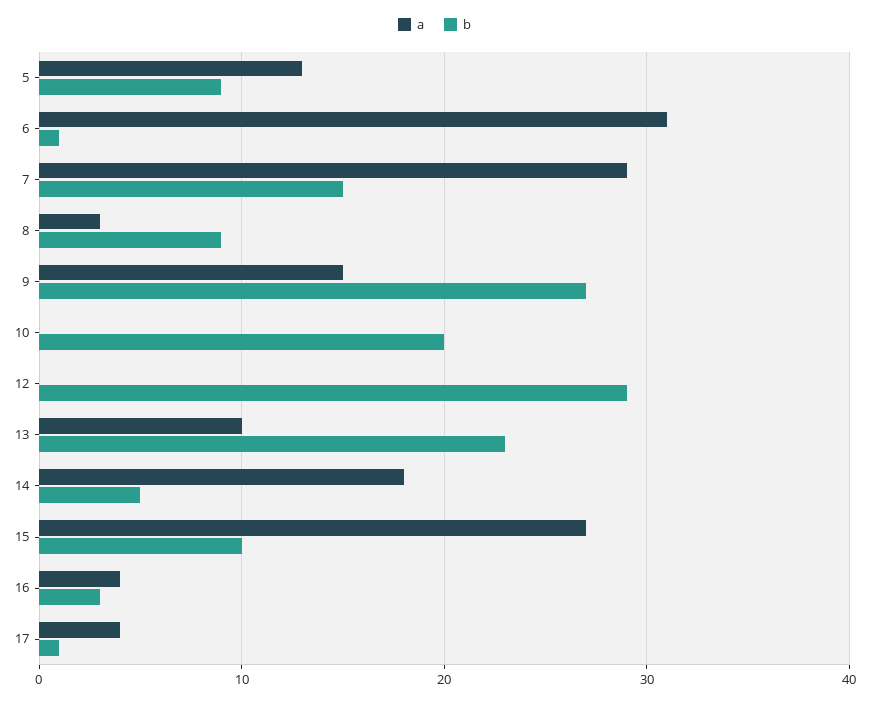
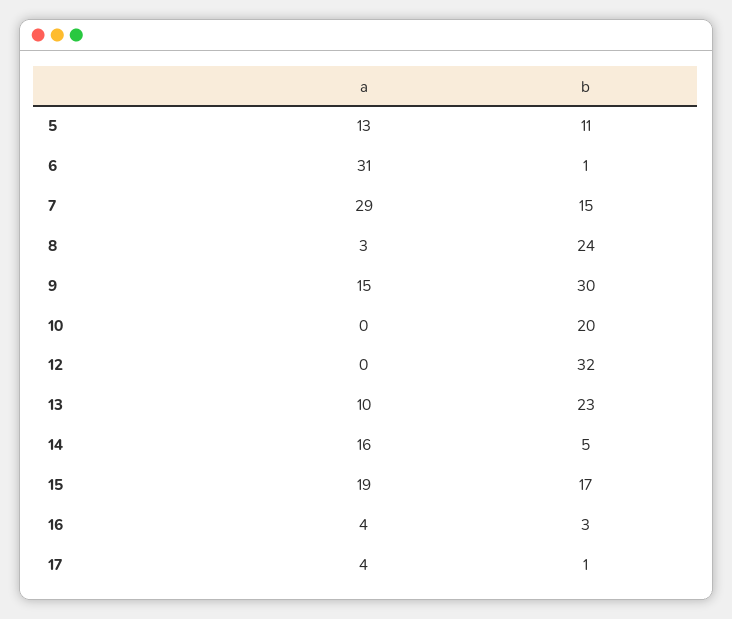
b, 5: 9 -> 11
b, 8: 9 -> 24
b, 9: 27 -> 30
b, 12: 29 -> 32
a, 14: 18 -> 16
a, 15: 27 -> 19
b, 15: 10 -> 17

